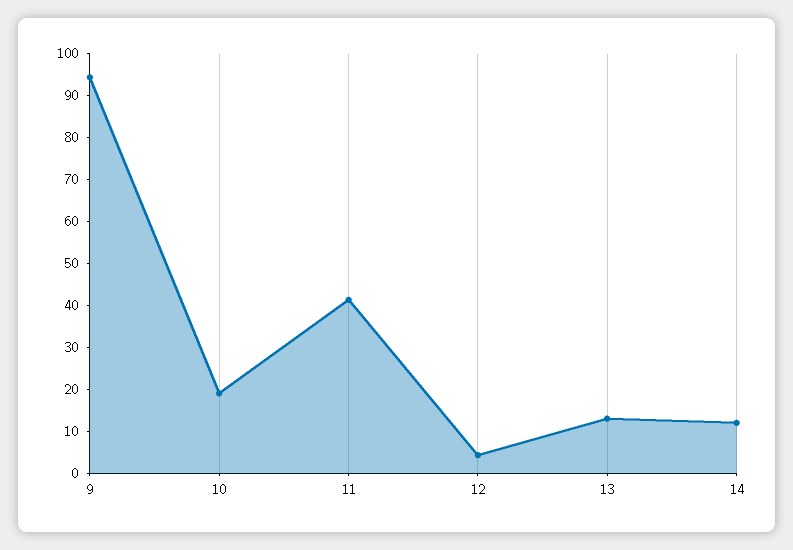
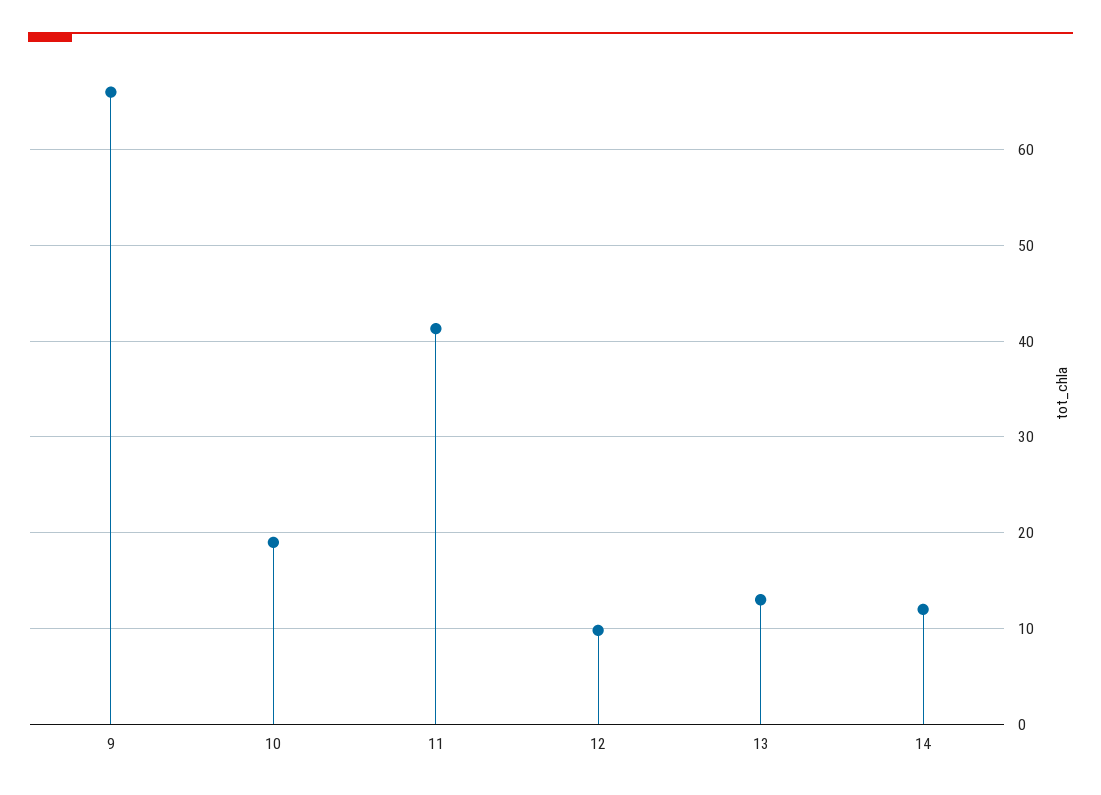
9: 94 -> 66
12: 4 -> 10

